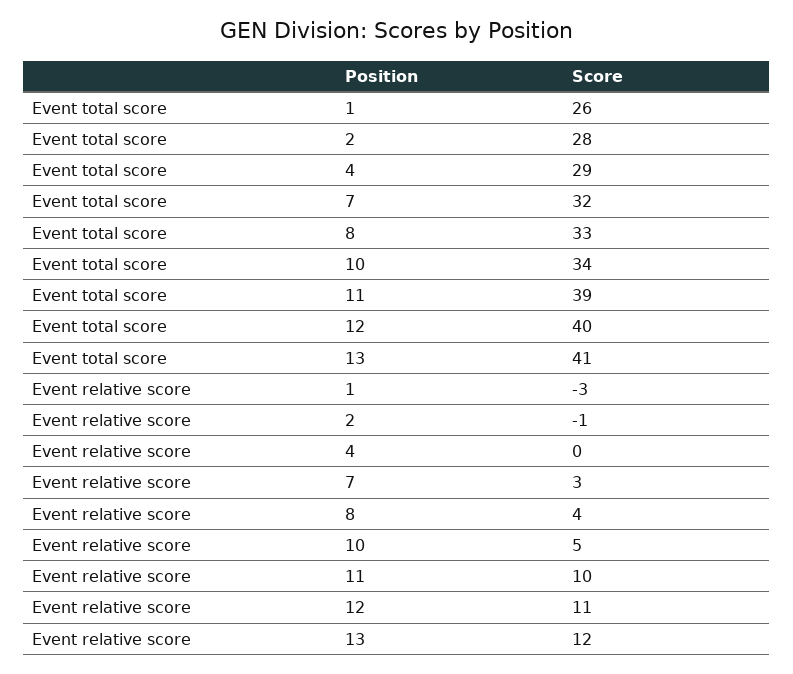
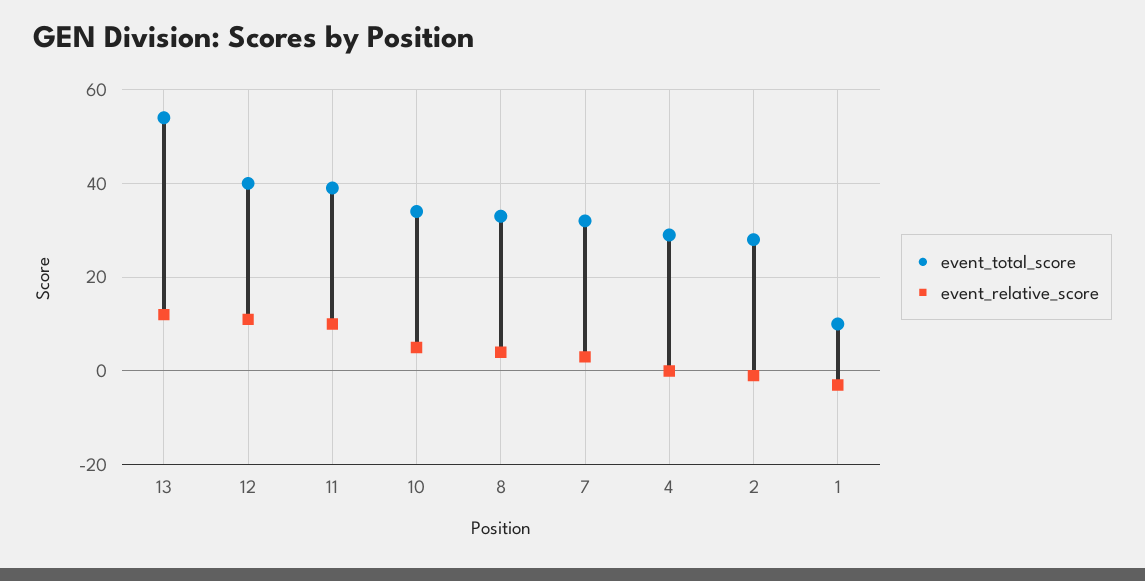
Event total score, 1: 26 -> 10
Event total score, 13: 41 -> 55

